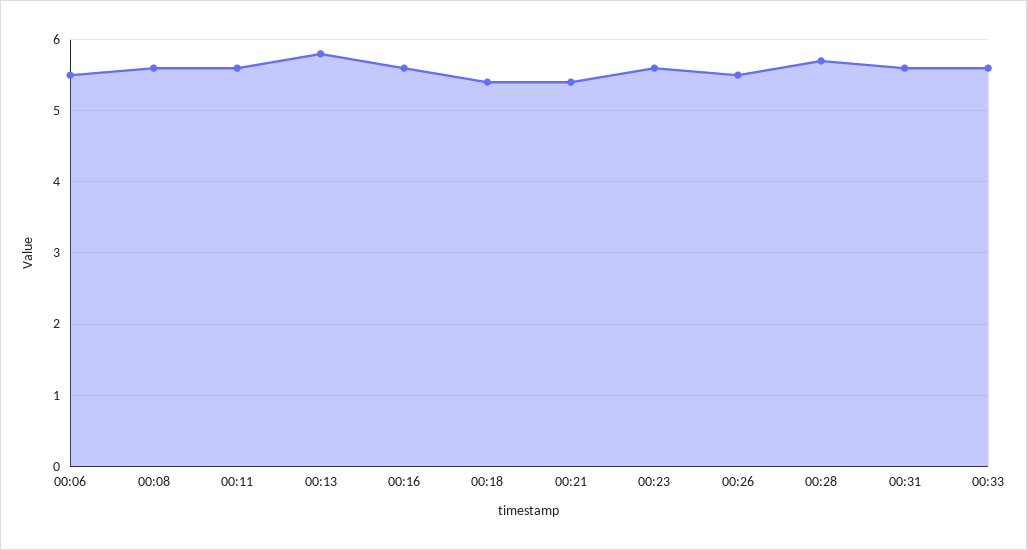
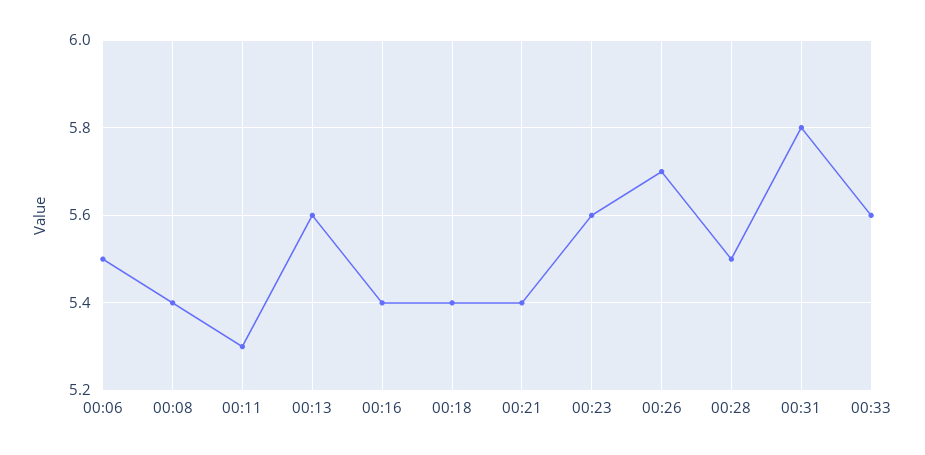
00:08: 5.6 -> 5.4
00:11: 5.6 -> 5.3
00:13: 5.8 -> 5.6
00:16: 5.6 -> 5.4
00:26: 5.5 -> 5.7
00:28: 5.7 -> 5.5
00:31: 5.6 -> 5.8

